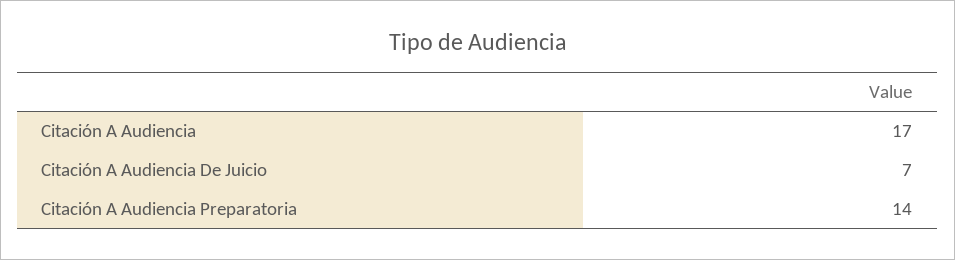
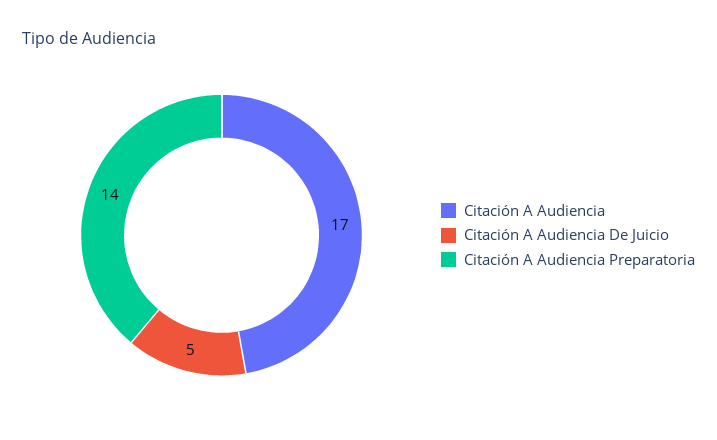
Citación A Audiencia De Juicio: 7 -> 5

